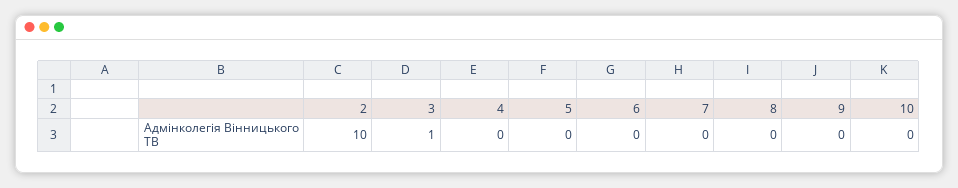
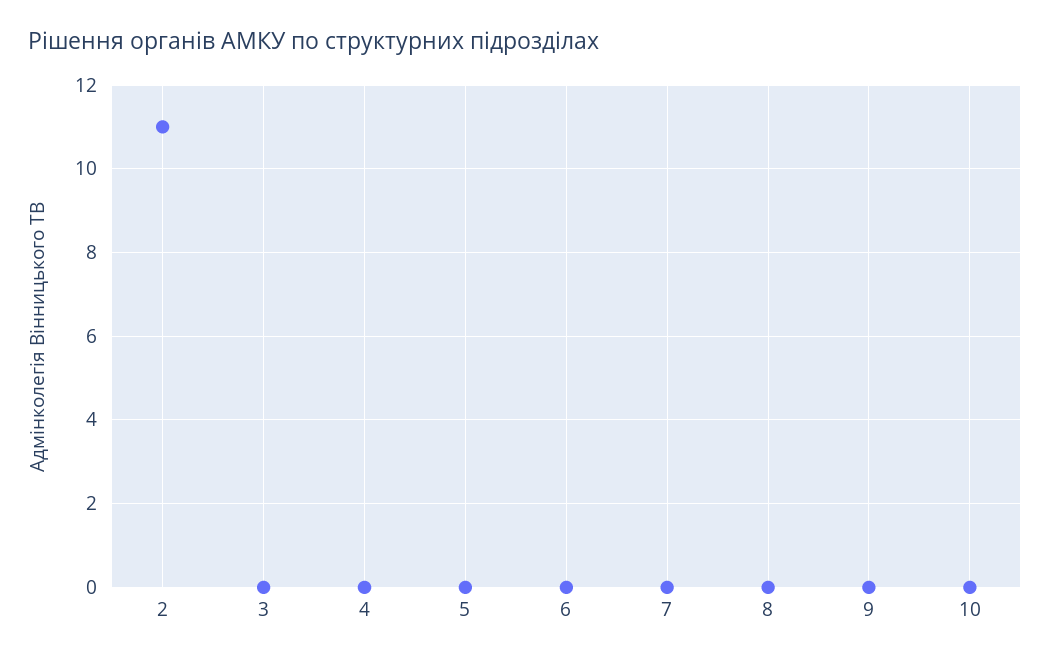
2: 10 -> 11
3: 1 -> 0

